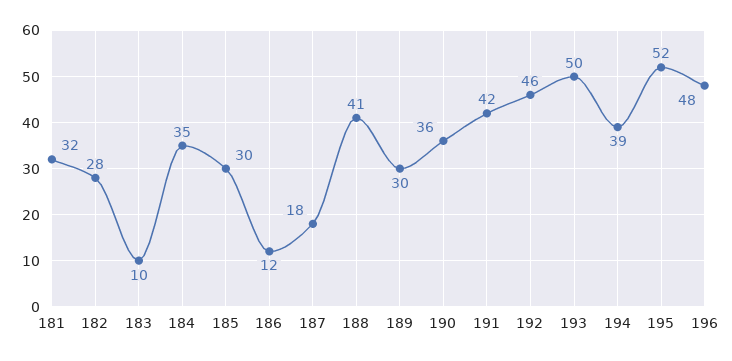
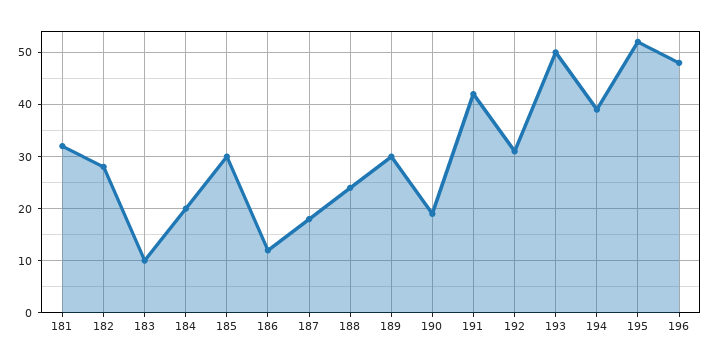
184: 35 -> 20
188: 41 -> 25
190: 36 -> 20
192: 46 -> 30

